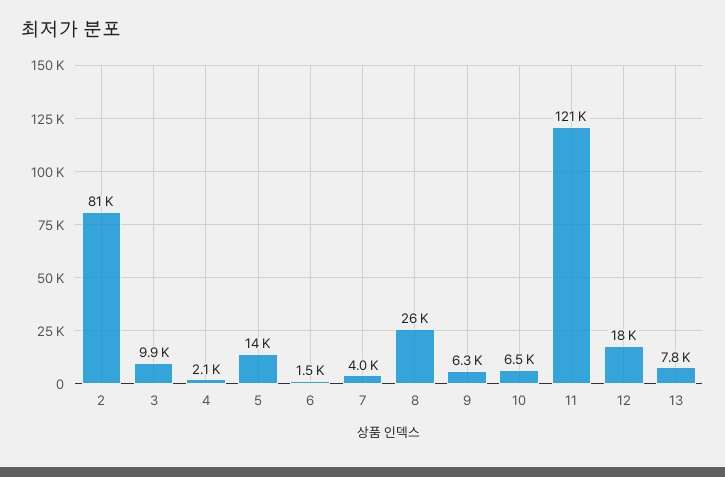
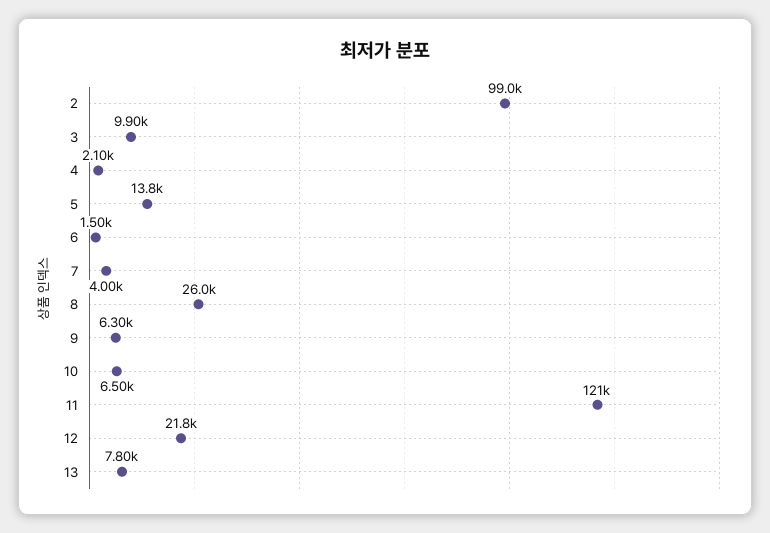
2: 81000 -> 99000
12: 18000 -> 21800

